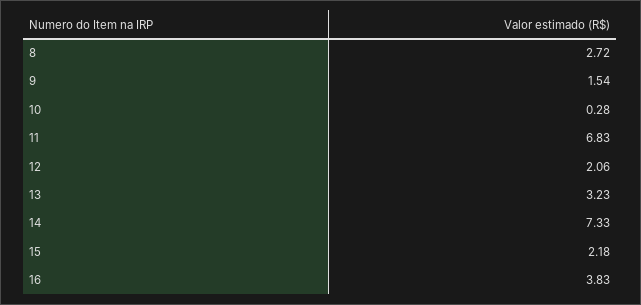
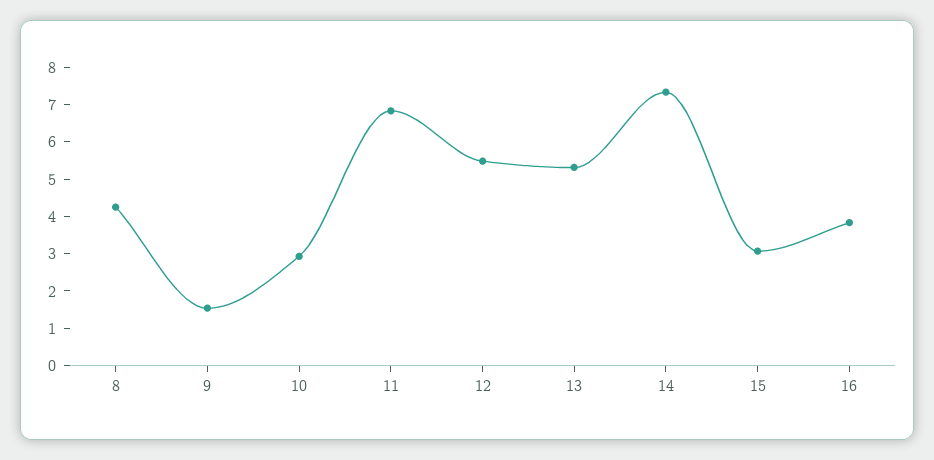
8: 2.72 -> 4.25
10: 0.28 -> 3
12: 2.06 -> 5.5
13: 3.23 -> 5.25
15: 2.18 -> 3

